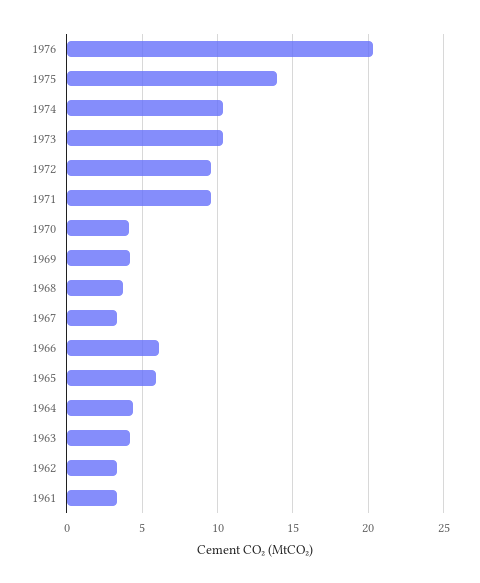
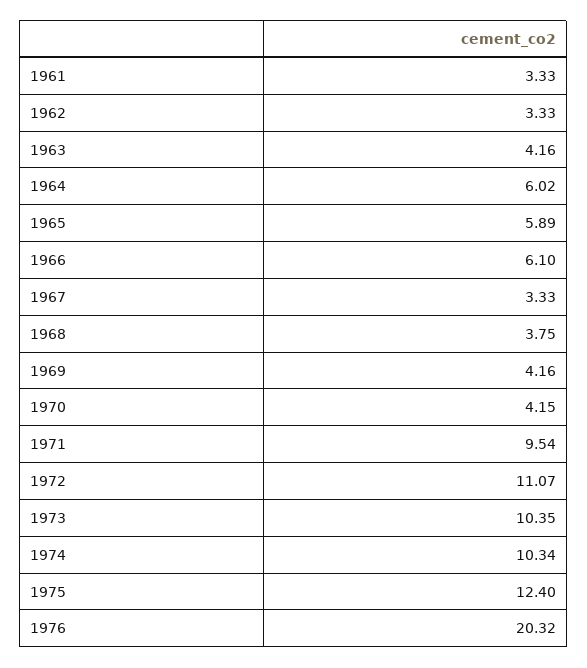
1975: 14 -> 12.4
1972: 9.5 -> 11.07
1964: 4.5 -> 6.02

